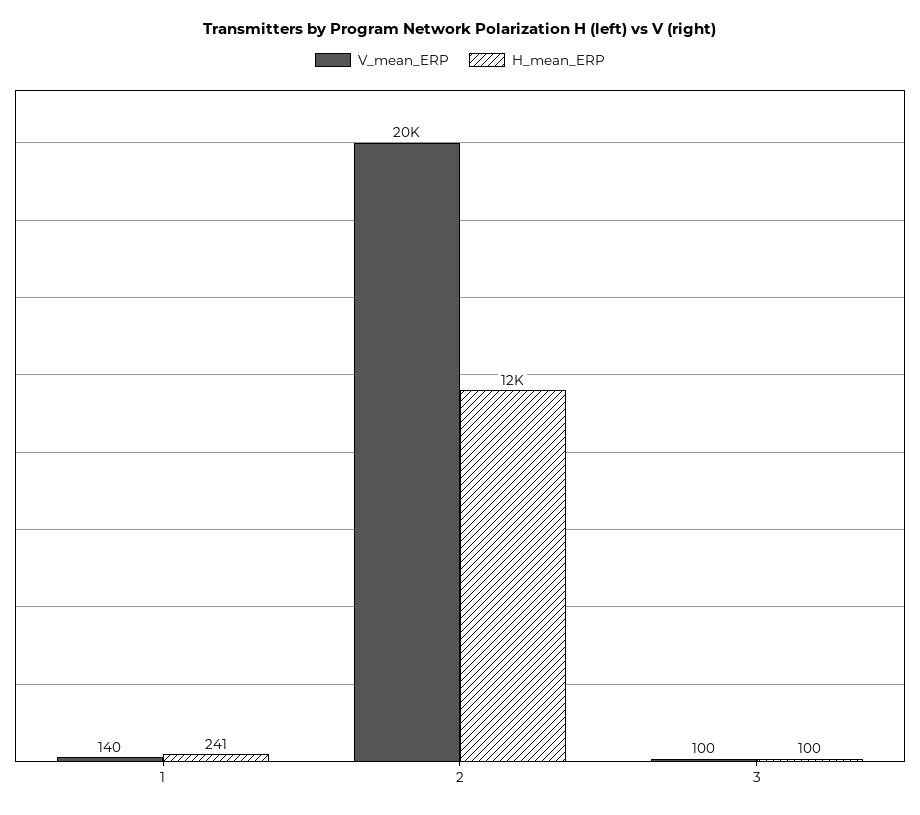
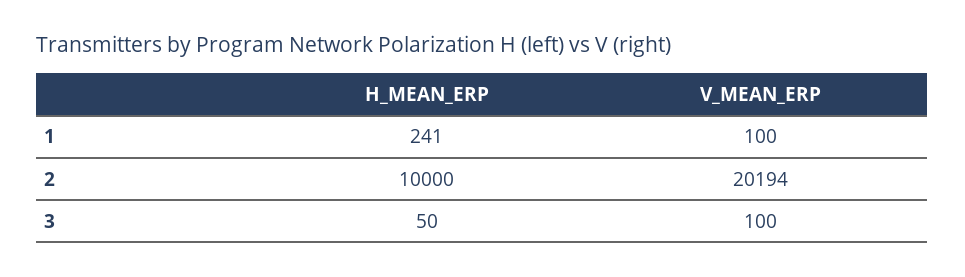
V_mean_ERP, 1: 140 -> 100
H_mean_ERP, 2: 12000 -> 10000
H_mean_ERP, 3: 100 -> 50

